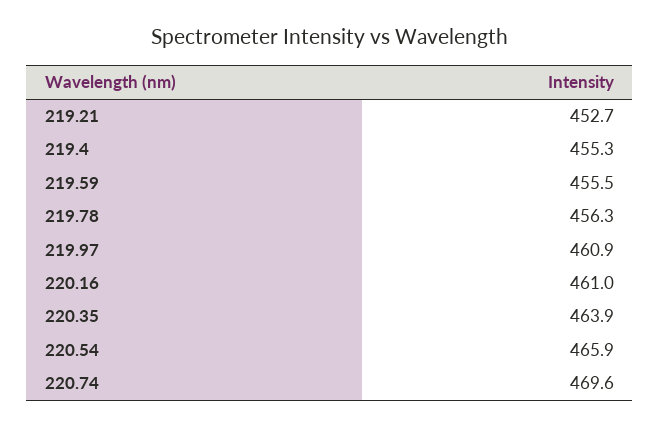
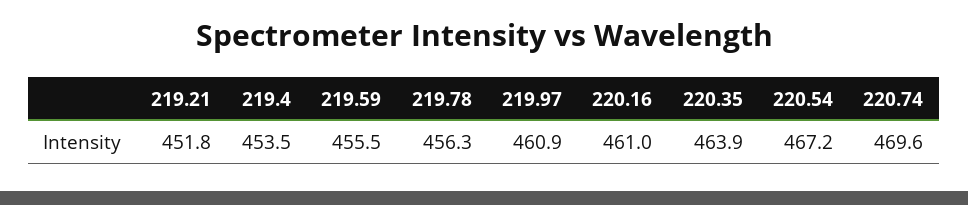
219.21: 452.7 -> 451.8
219.4: 455.3 -> 453.5
220.54: 465.9 -> 467.2

